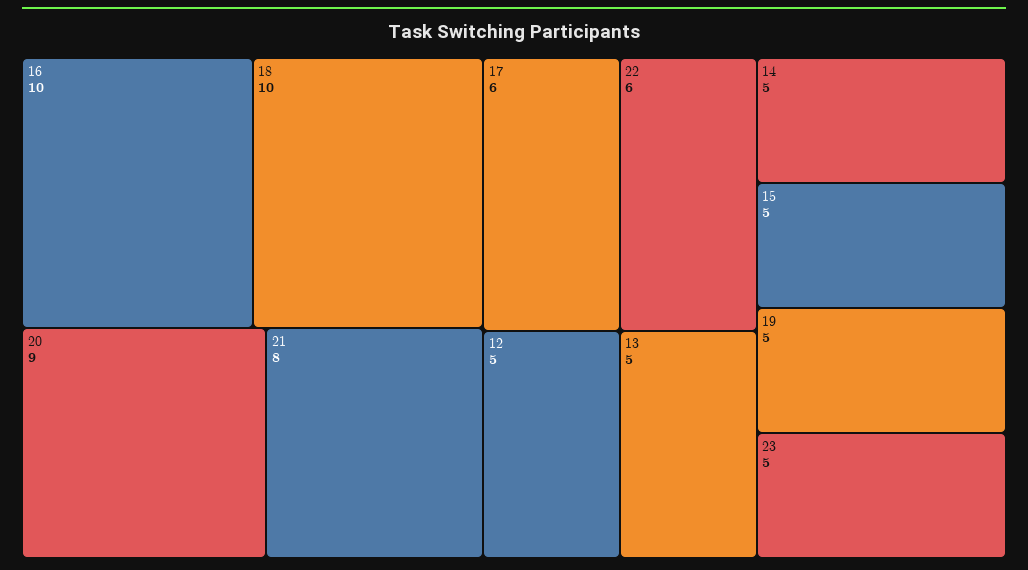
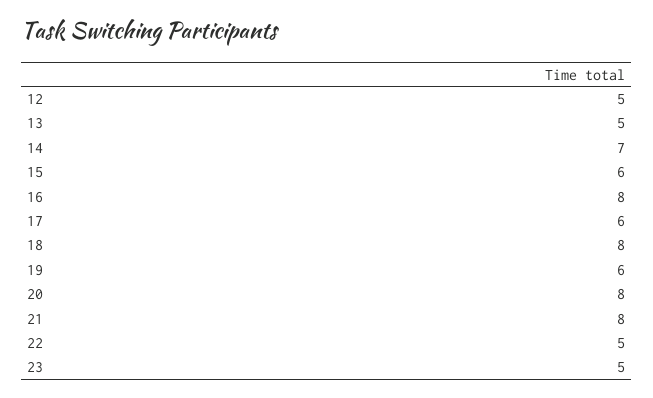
16: 10 -> 8
18: 10 -> 8
20: 9 -> 8
22: 6 -> 5
14: 5 -> 7
15: 5 -> 6
19: 5 -> 6

